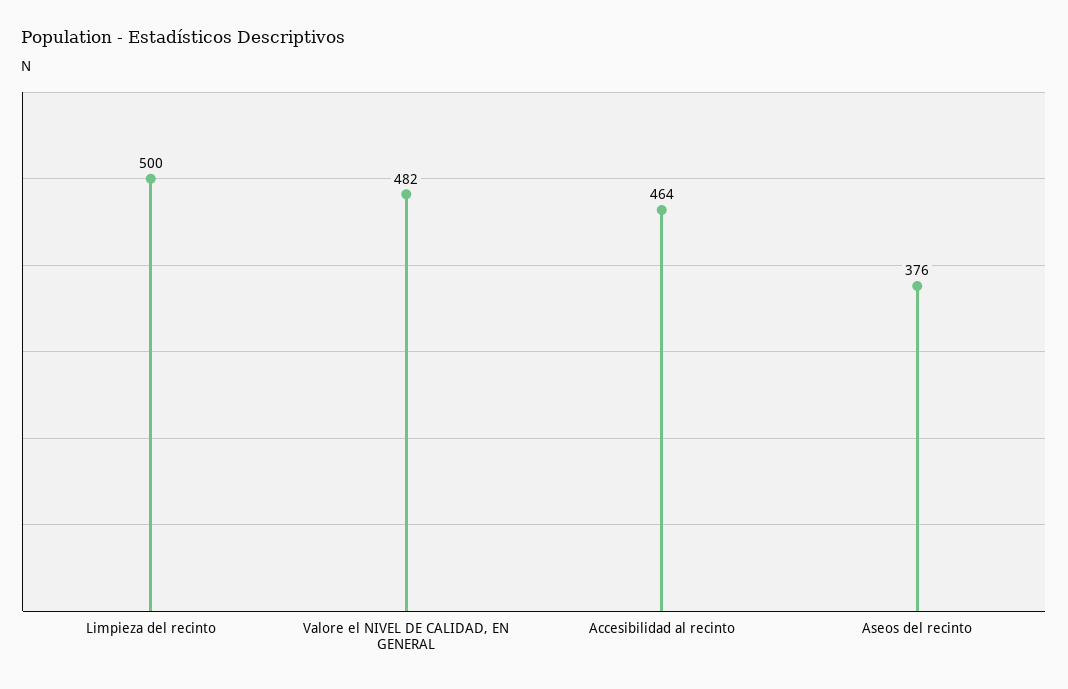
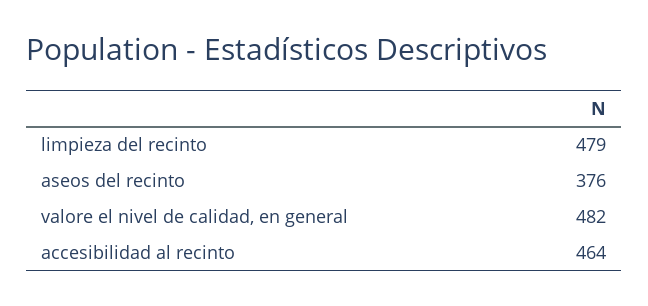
Limpieza del recinto: 500 -> 479

